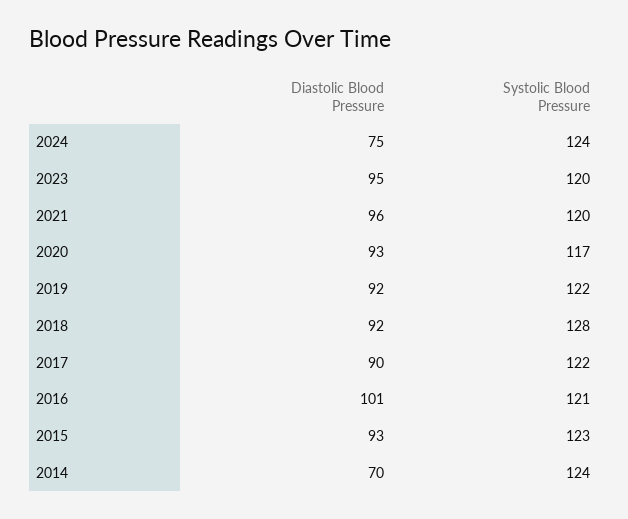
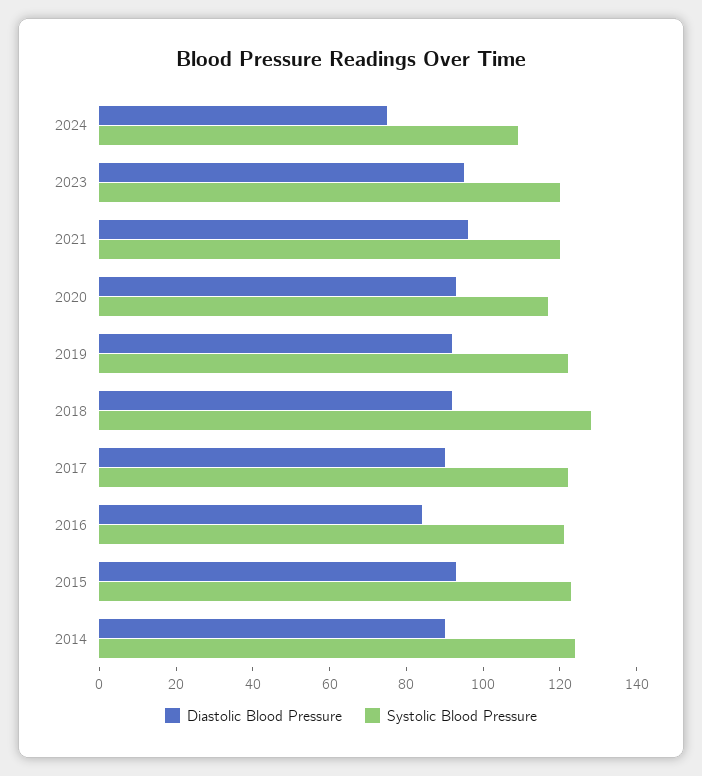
Systolic Blood Pressure, 2024: 124 -> 110
Diastolic Blood Pressure, 2016: 101 -> 85
Diastolic Blood Pressure, 2014: 70 -> 90

